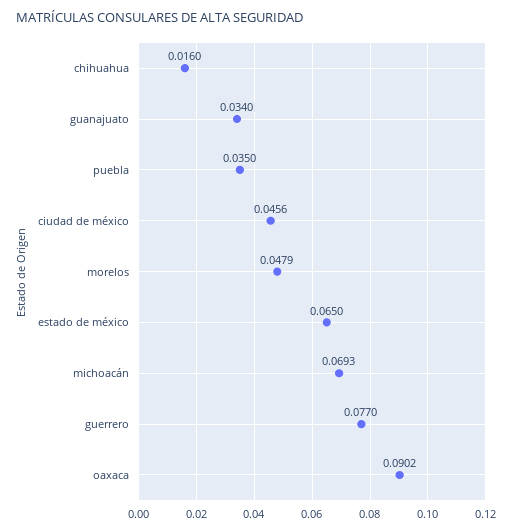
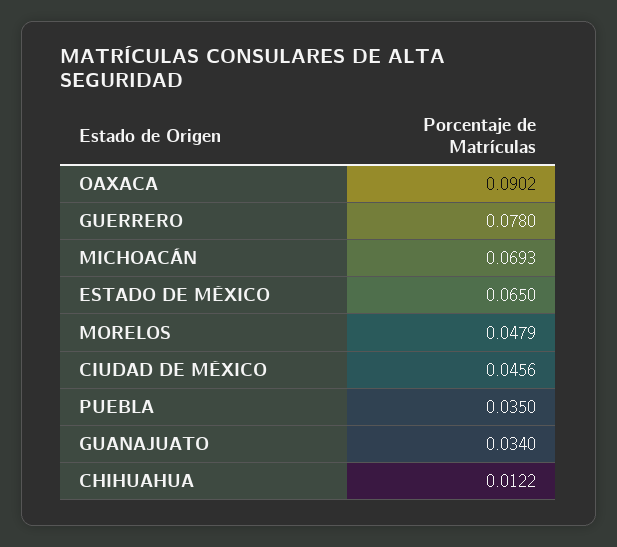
chihuahua: 0.016 -> 0.0122
guerrero: 0.077 -> 0.078

